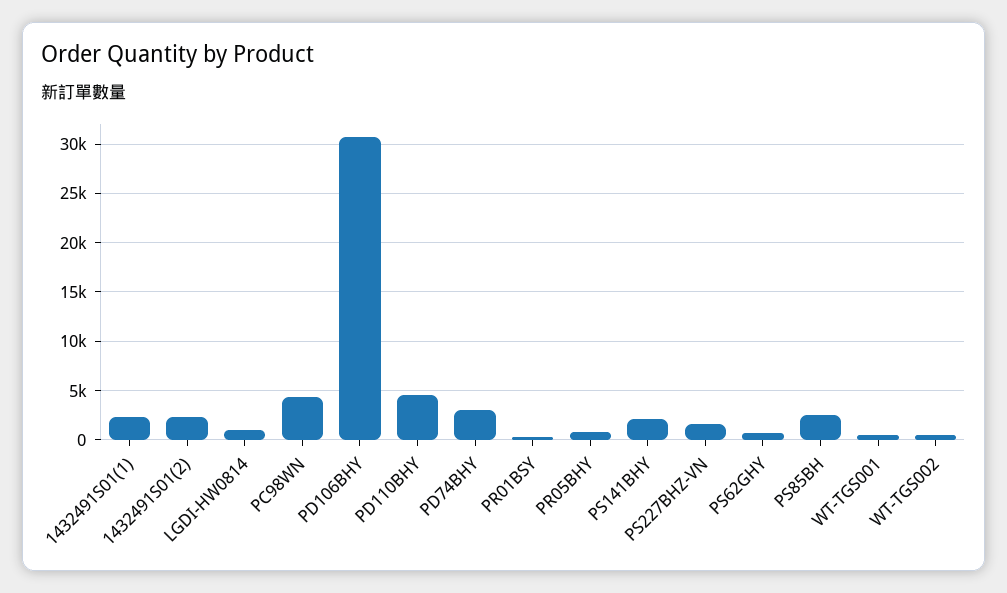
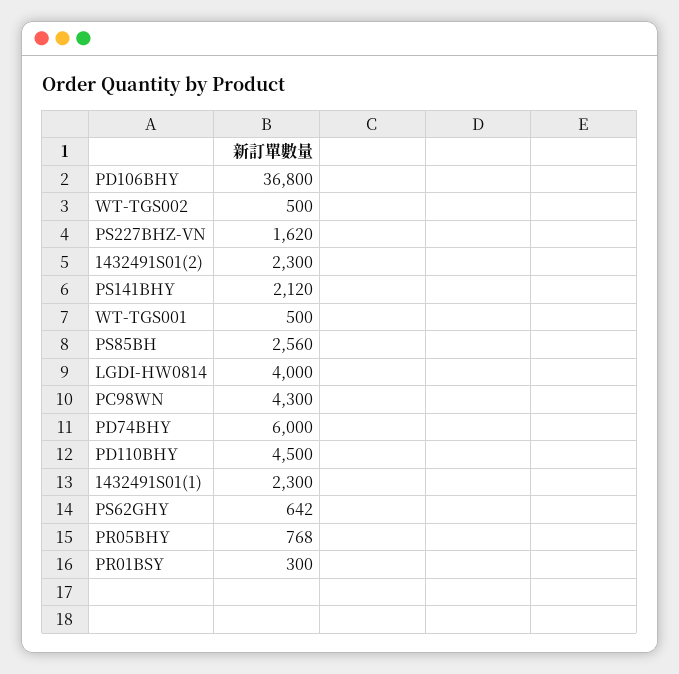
LGDI-HW0814: 1000 -> 4000
PD106BHY: 31000 -> 36800
PD74BHY: 3000 -> 6000

